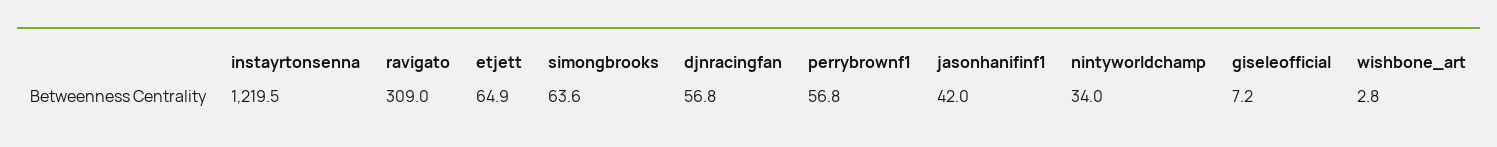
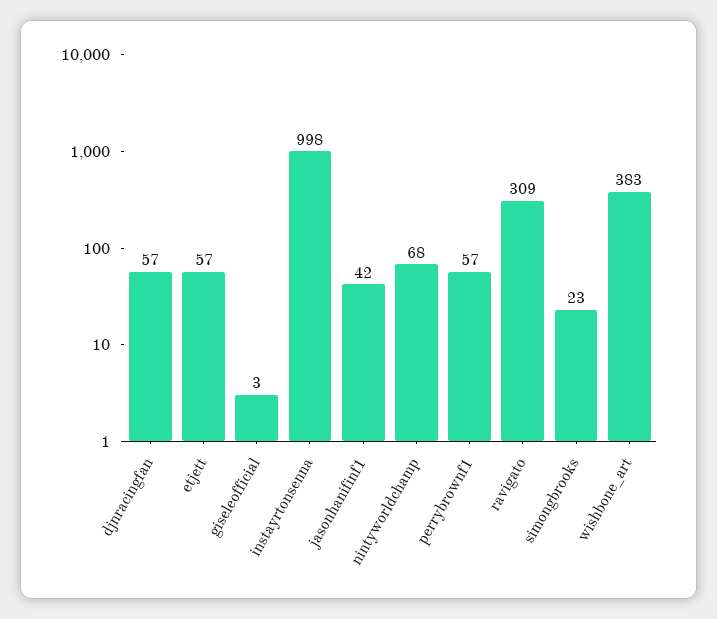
instayrtonsenna: 1219.5 -> 998
etjett: 64.9 -> 57
simongbrooks: 63.6 -> 23
nintyworldchamp: 34 -> 68
giseleofficial: 7.2 -> 3
wishbone_art: 2.8 -> 383

